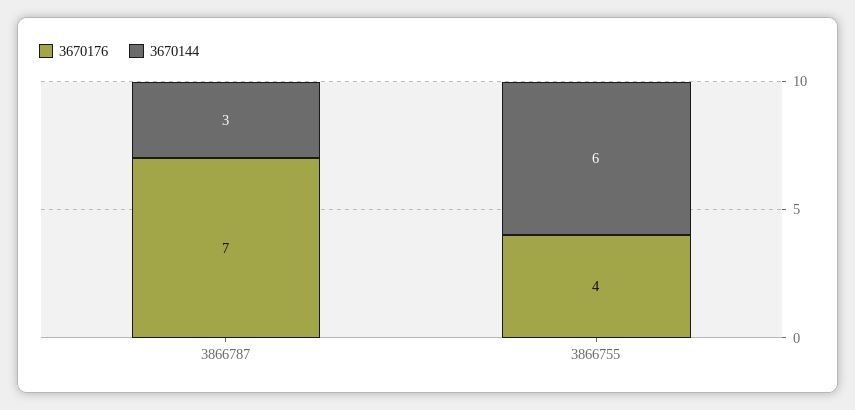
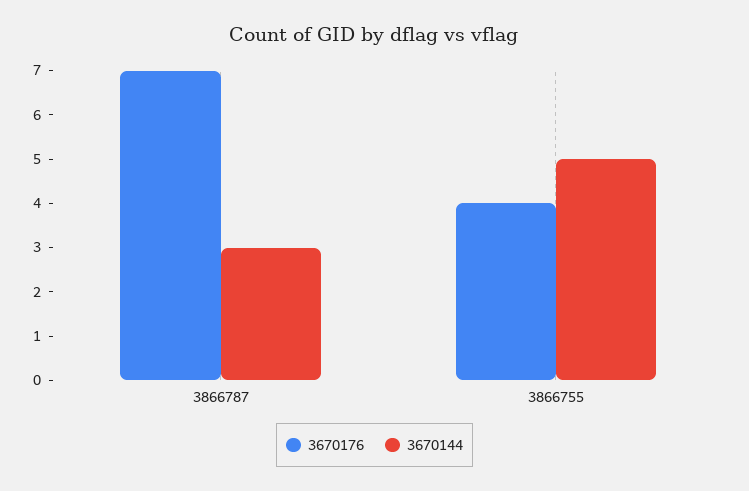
3670144, 3866755: 6 -> 5

